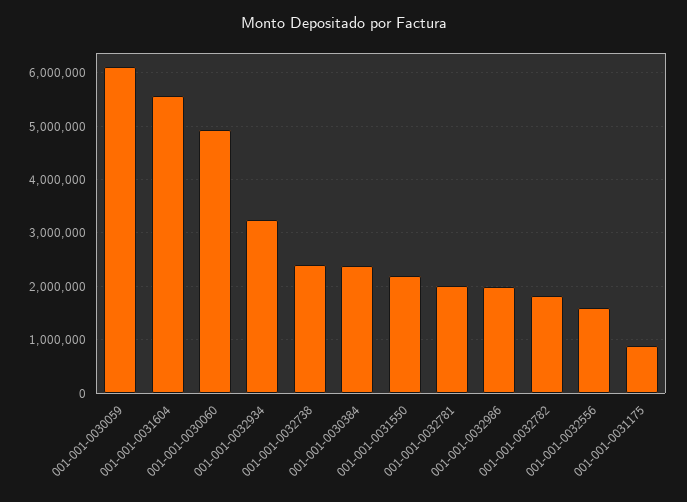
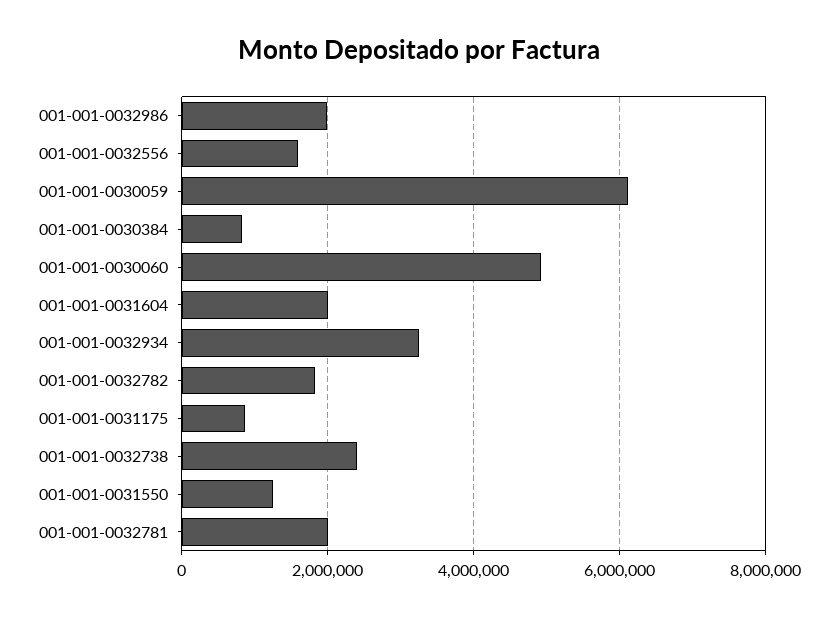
001-001-0031604: 5600000 -> 2000000
001-001-0030384: 2400000 -> 800000
001-001-0031550: 2200000 -> 1200000

